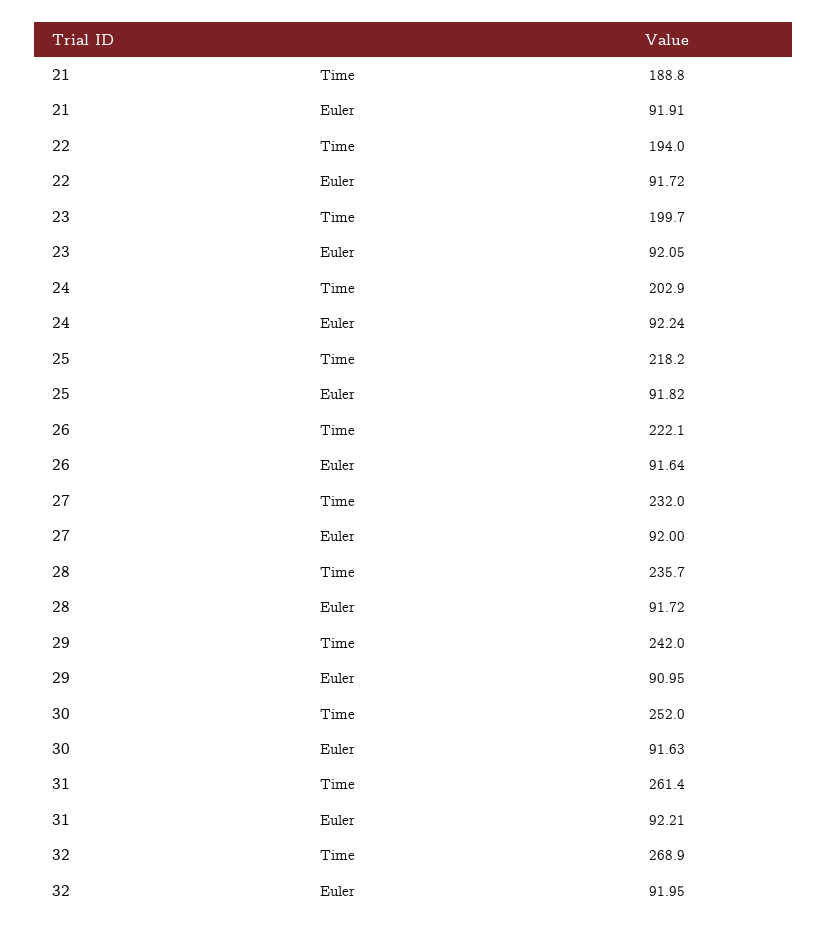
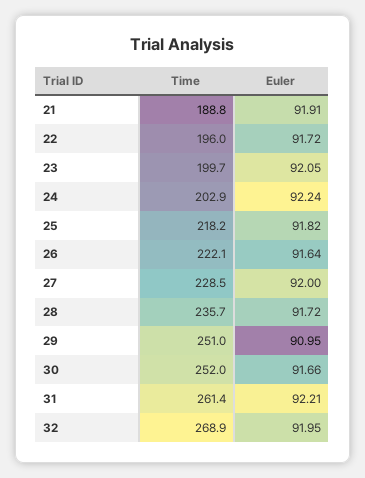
22, Time: 194 -> 196
27, Time: 232 -> 228.5
29, Time: 242 -> 251
30, Euler: 91.63 -> 91.66

